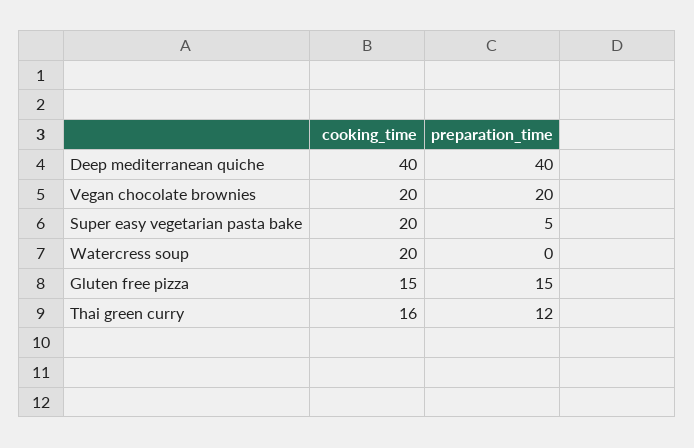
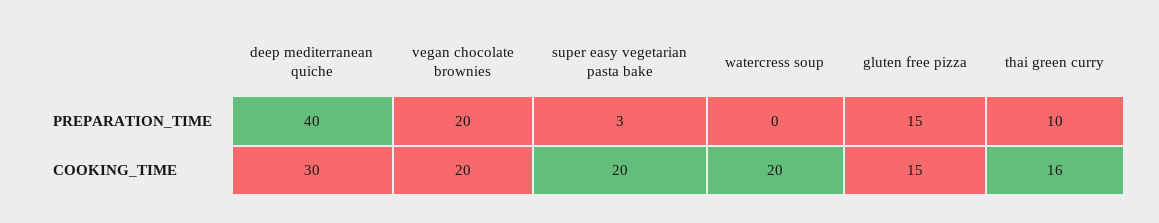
cooking_time, Deep mediterranean quiche: 40 -> 30
preparation_time, Super easy vegetarian pasta bake: 5 -> 3
preparation_time, Thai green curry: 12 -> 10

